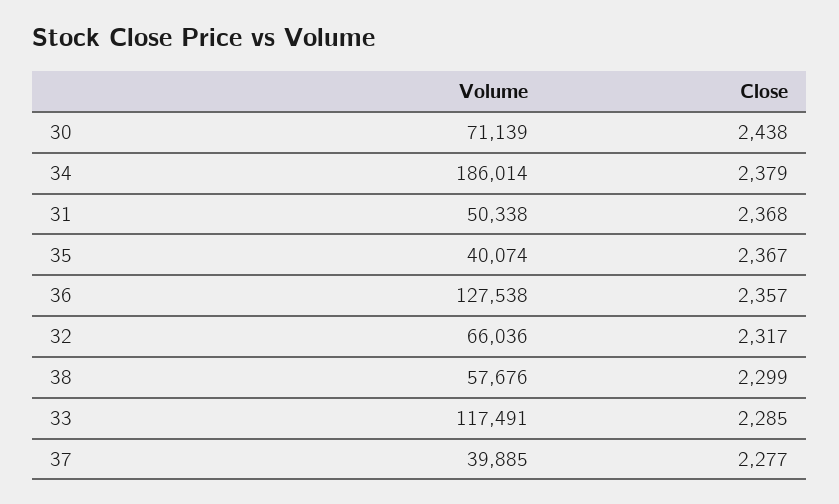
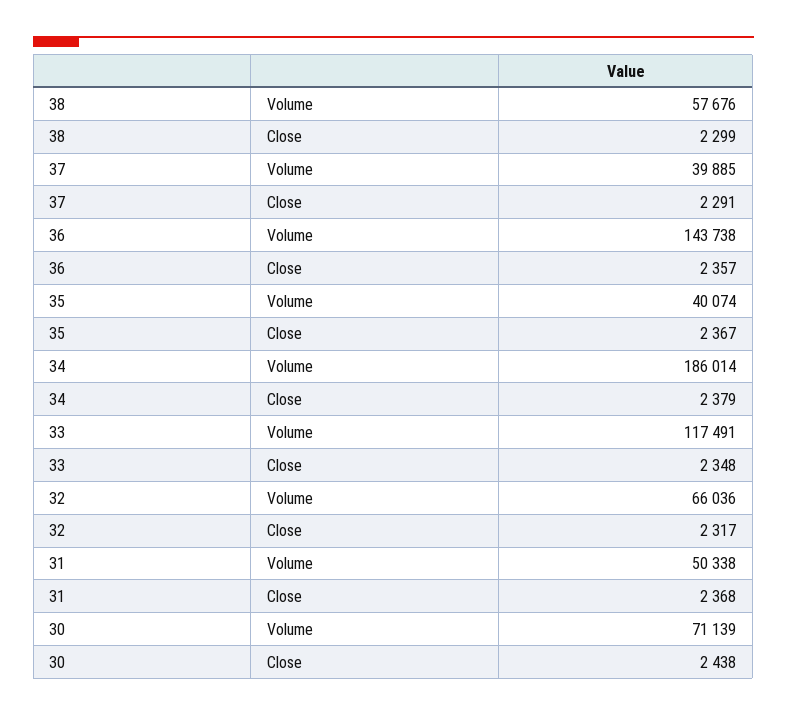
Volume, 36: 127538 -> 143738
Close, 33: 2285 -> 2348
Close, 37: 2277 -> 2291

